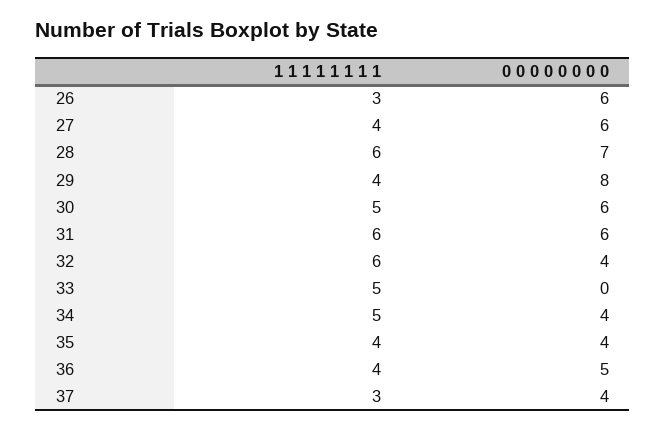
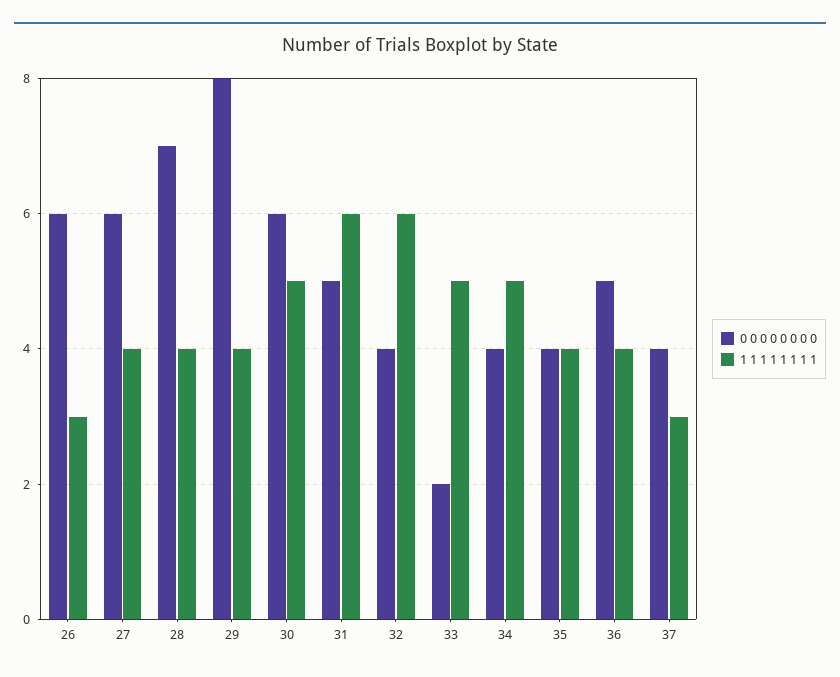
1 1 1 1 1 1 1 1, 28: 6 -> 4
0 0 0 0 0 0 0 0, 31: 6 -> 5
0 0 0 0 0 0 0 0, 33: 0 -> 2

